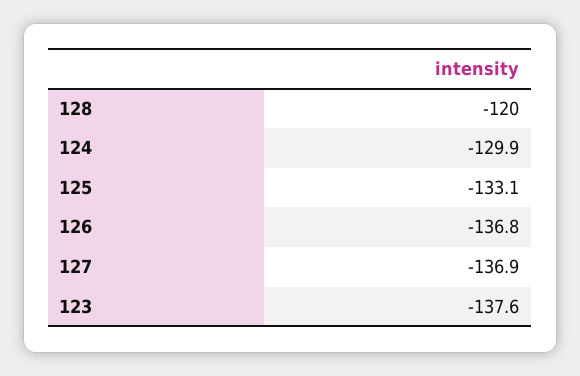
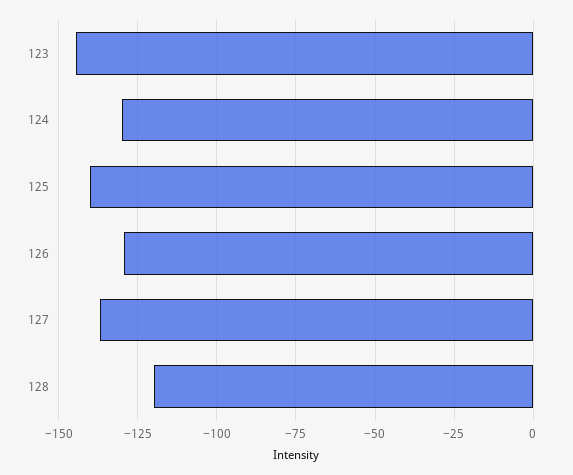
125: -133.1 -> -140
126: -136.8 -> -130
123: -137.6 -> -145

